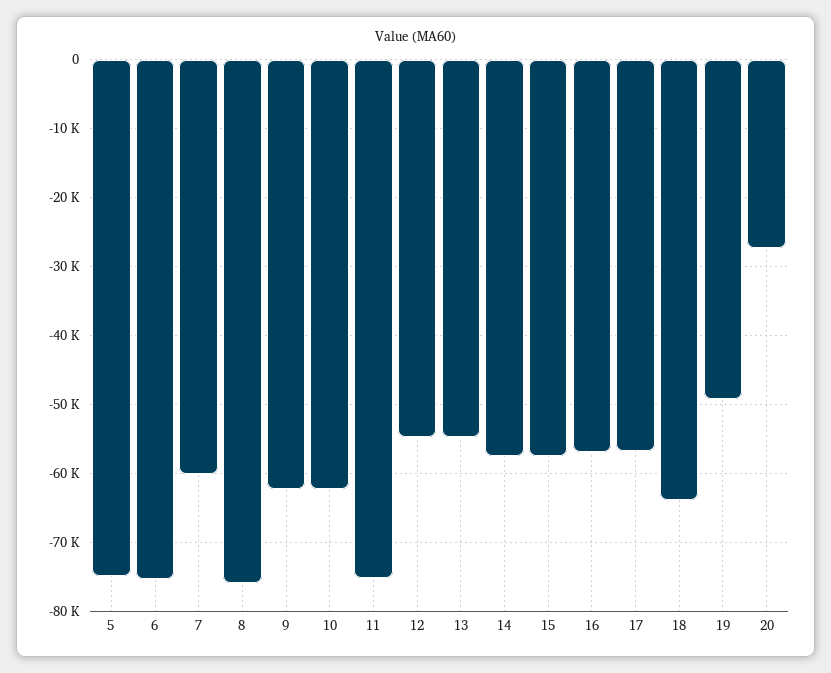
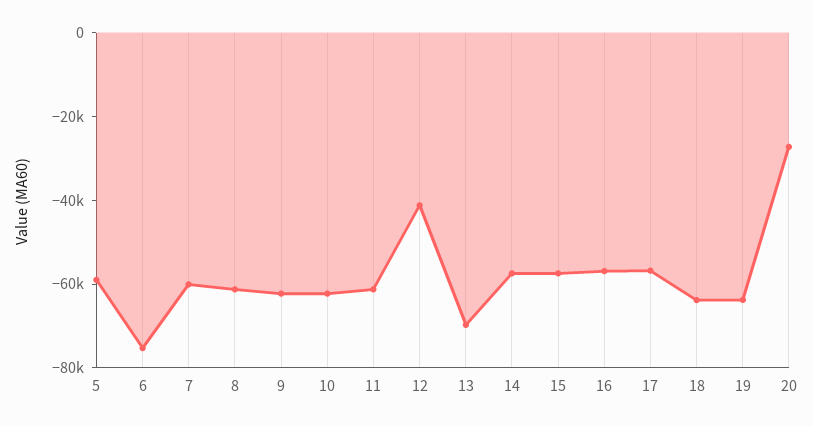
5: -75000 -> -60000
8: -76000 -> -60000
11: -75000 -> -60000
12: -55000 -> -40000
13: -55000 -> -70000
19: -49000 -> -65000

